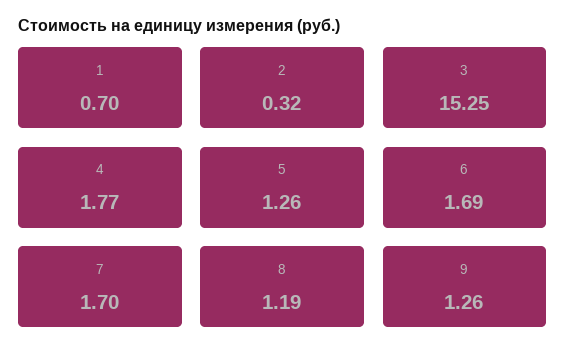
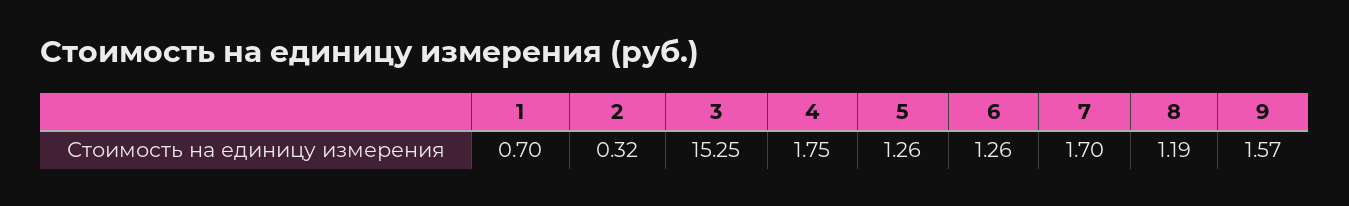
4: 1.77 -> 1.75
6: 1.69 -> 1.26
9: 1.26 -> 1.57

